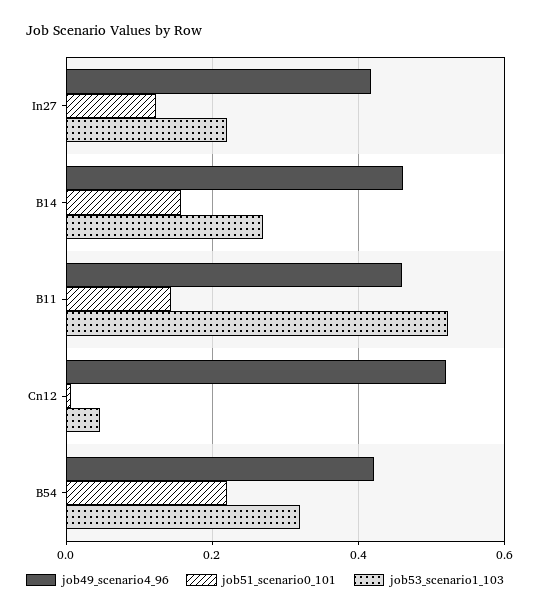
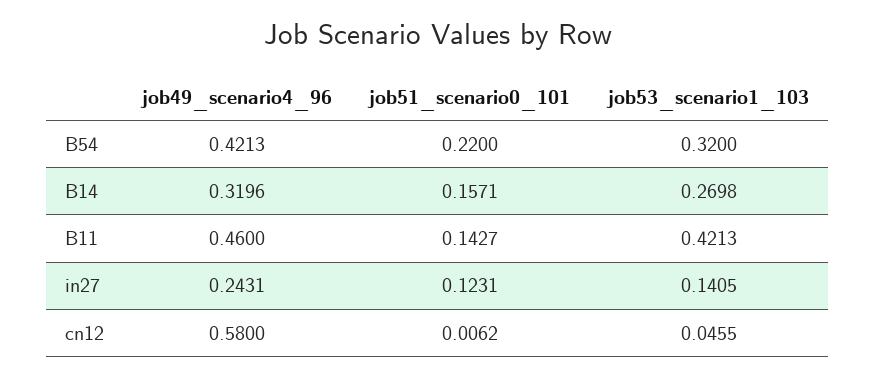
job49_scenario4_96, In27: 0.42 -> 0.2431
job53_scenario1_103, In27: 0.22 -> 0.1405
job49_scenario4_96, B14: 0.46 -> 0.3196
job53_scenario1_103, B11: 0.52 -> 0.4213
job49_scenario4_96, Cn12: 0.52 -> 0.58

